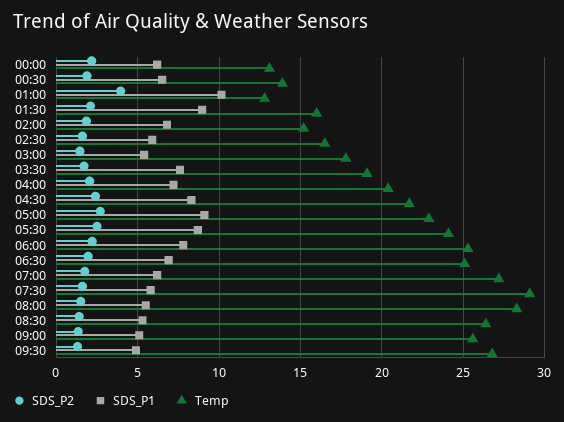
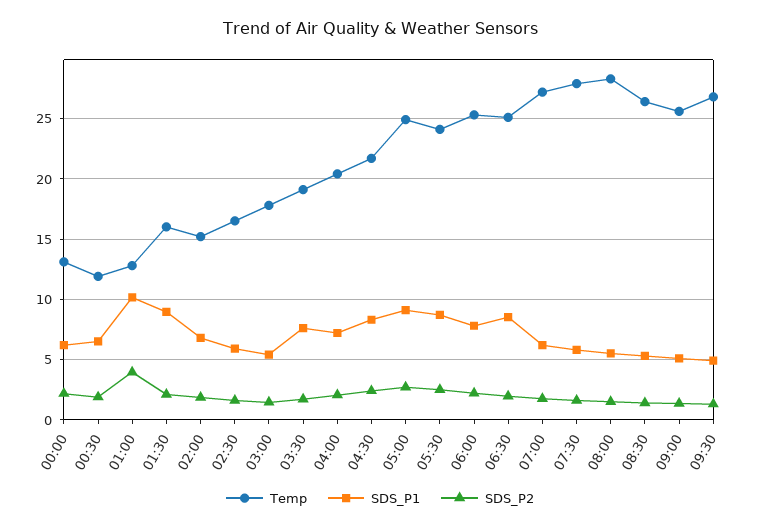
Temp, 00:30: 14 -> 12
Temp, 05:00: 23 -> 25
SDS_P1, 06:30: 7 -> 8.5
Temp, 07:30: 29 -> 28

